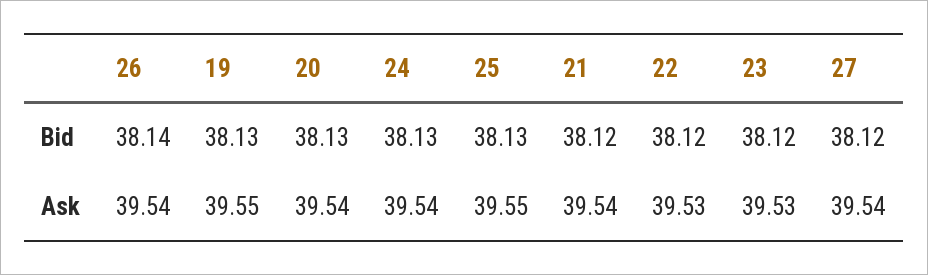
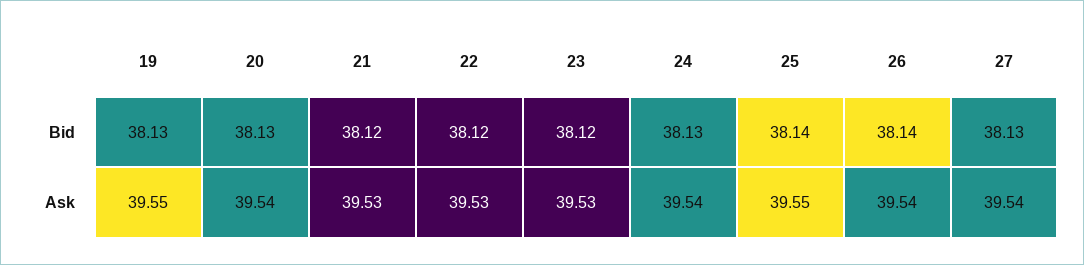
25, Bid: 38.13 -> 38.14
27, Bid: 38.12 -> 38.13
21, Ask: 39.54 -> 39.53

